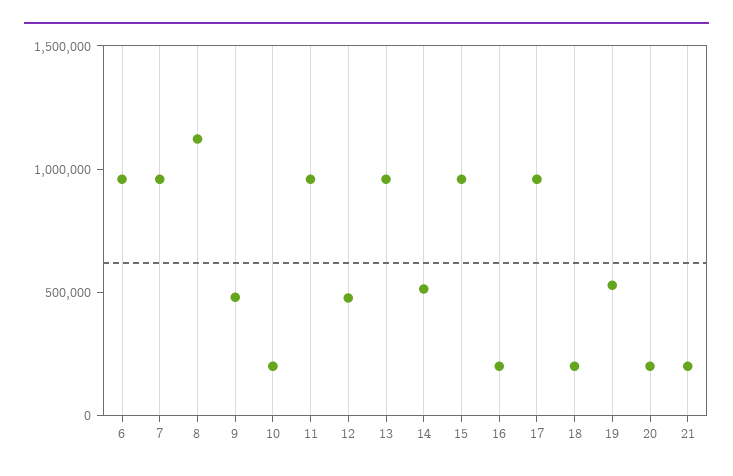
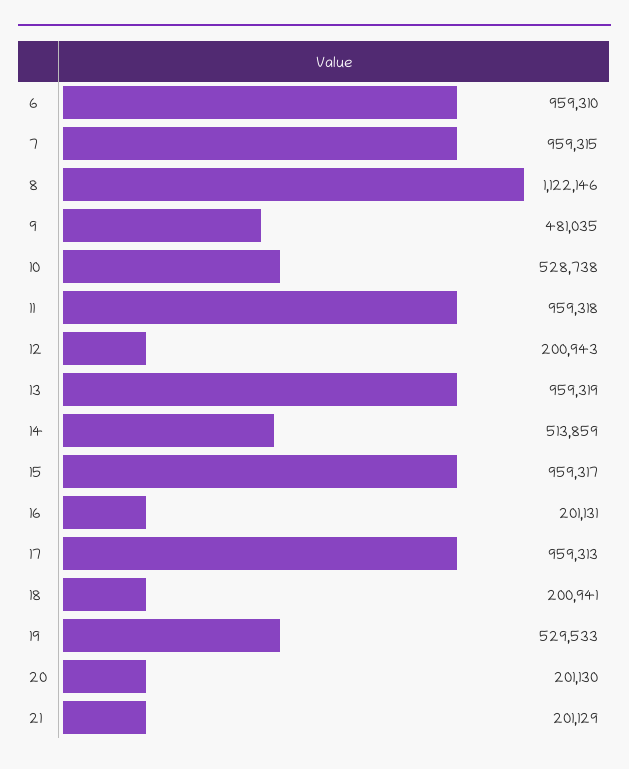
10: 200000 -> 528738
12: 500000 -> 200943

